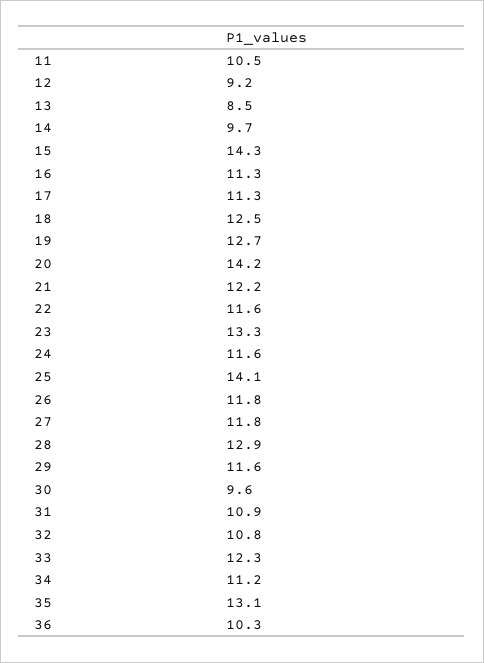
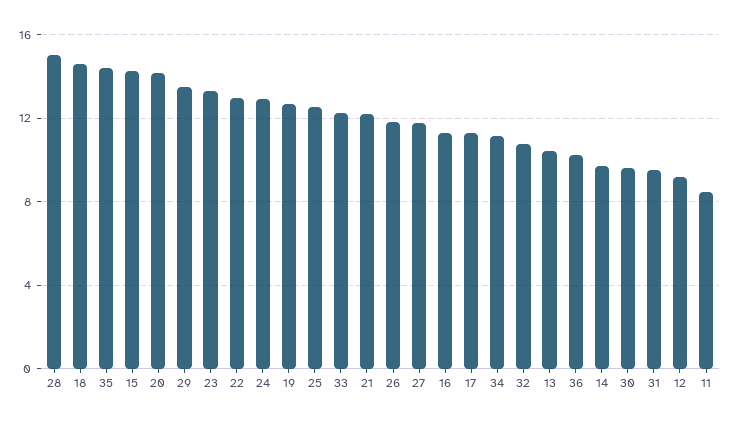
11: 10.5 -> 8.5
13: 8.5 -> 10.5
18: 12.5 -> 14.5
22: 11.6 -> 13
24: 11.6 -> 13
25: 14.1 -> 12.5
28: 12.9 -> 15
29: 11.6 -> 13.5
31: 10.9 -> 9.5
35: 13.1 -> 14.5

